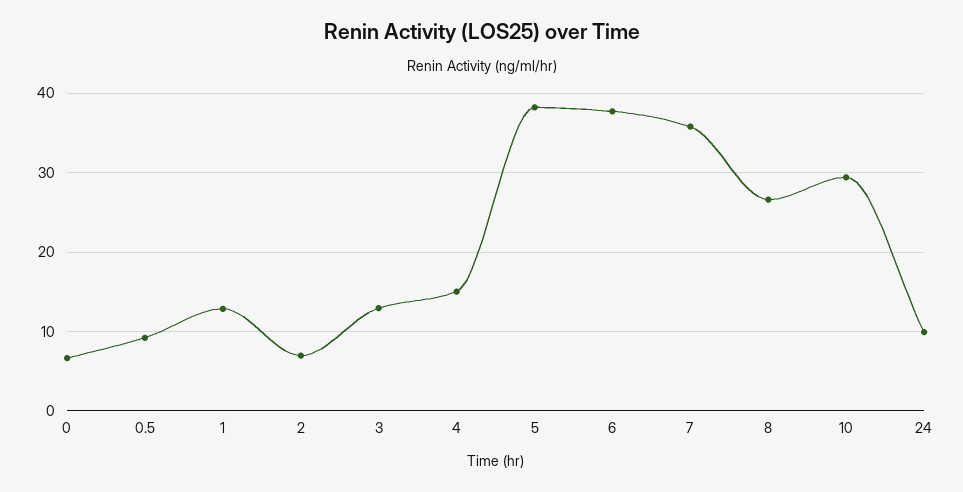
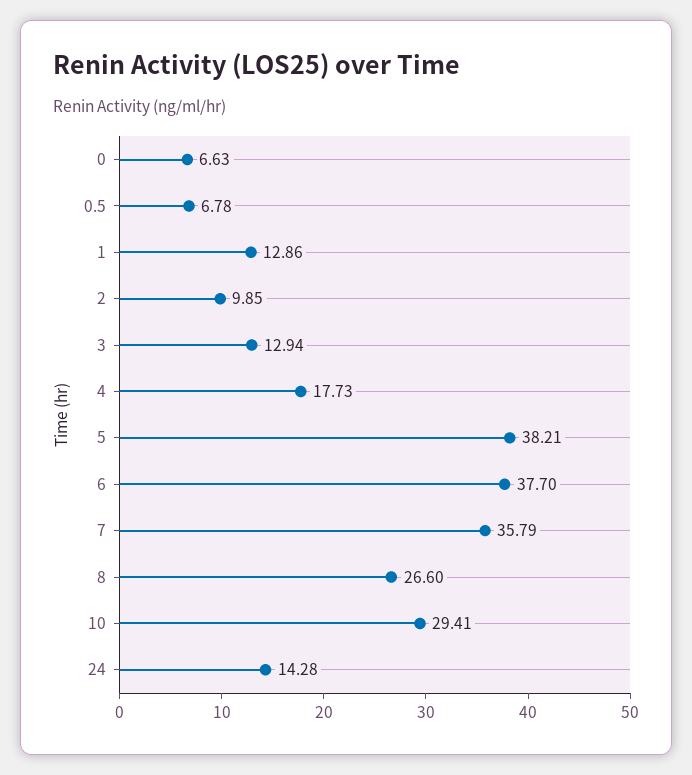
0.5: 9 -> 6.78
2: 7 -> 9.85
4: 15 -> 17.73
24: 10 -> 14.28

